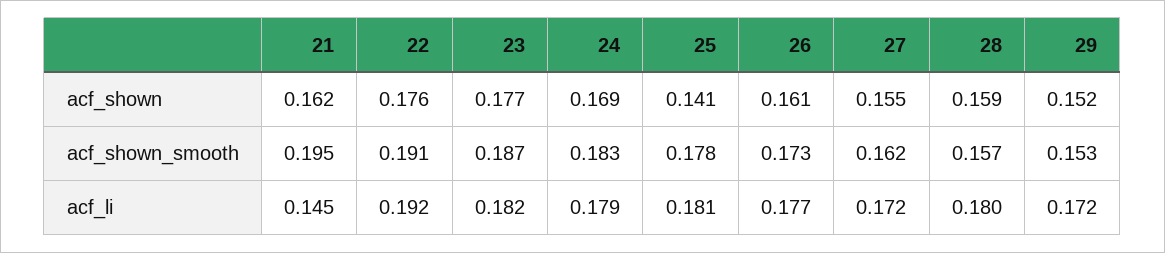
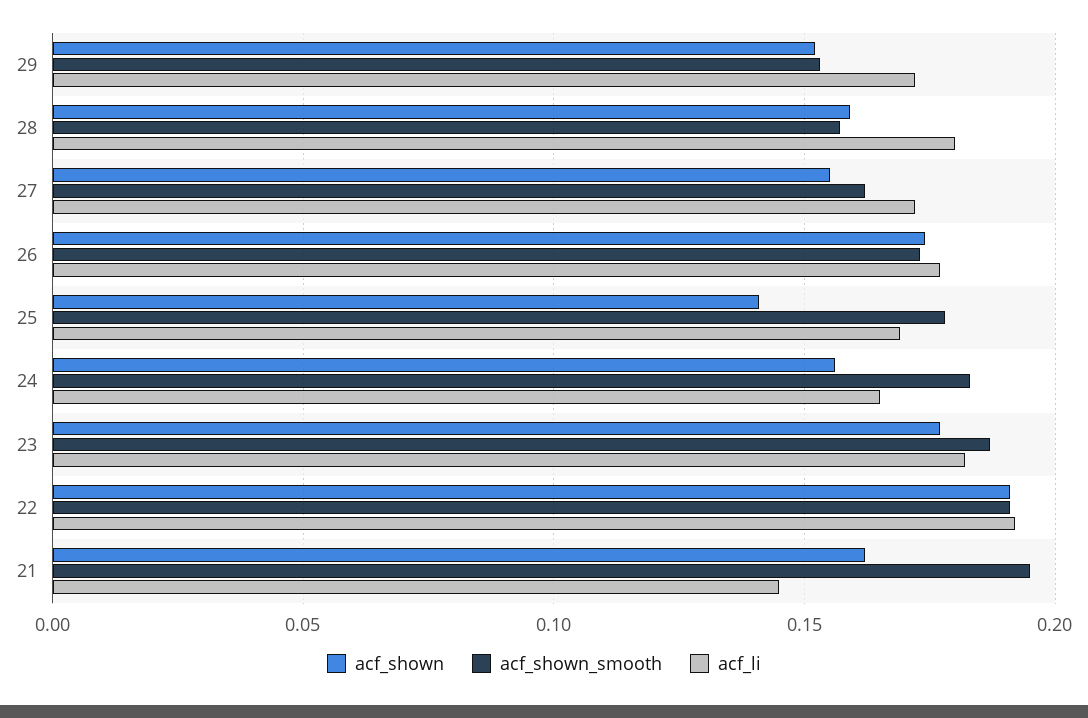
acf_shown, 22: 0.176 -> 0.19
acf_shown, 24: 0.169 -> 0.155
acf_shown, 26: 0.161 -> 0.175
acf_li, 24: 0.179 -> 0.165
acf_li, 25: 0.181 -> 0.17

